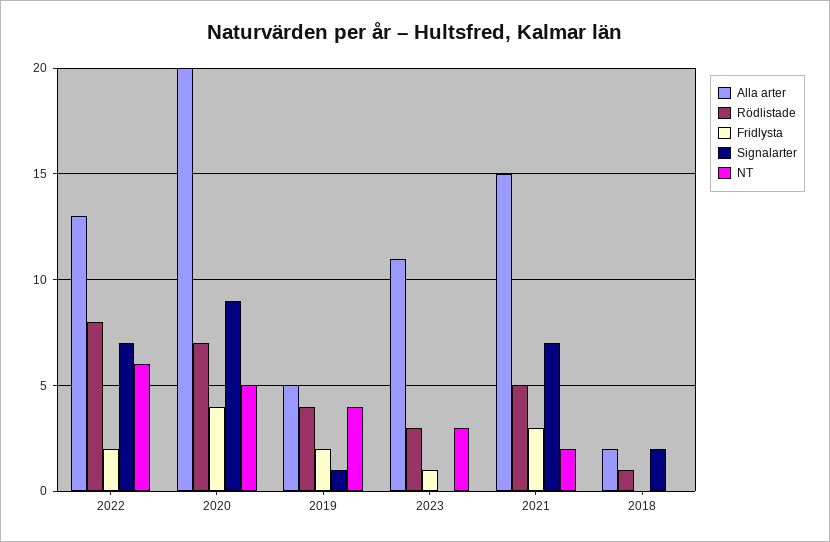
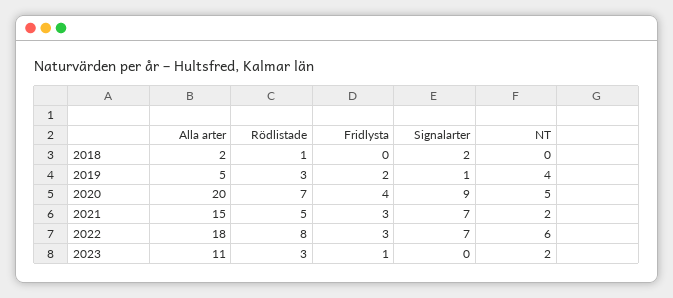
Alla arter, 2022: 13 -> 18
Fridlysta, 2022: 2 -> 3
Rödlistade, 2019: 4 -> 3
NT, 2023: 3 -> 2

